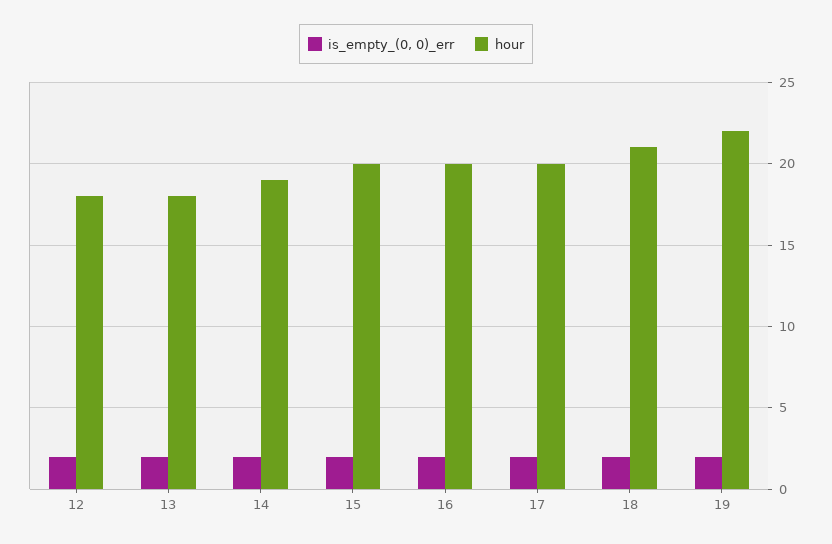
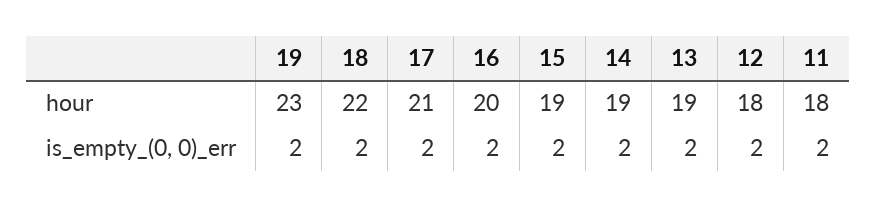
hour, 13: 18 -> 19
hour, 15: 20 -> 19
hour, 17: 20 -> 21
hour, 18: 21 -> 22
hour, 19: 22 -> 23
hour, 11: none -> 18
is_empty_(0, 0)_err, 11: none -> 2

